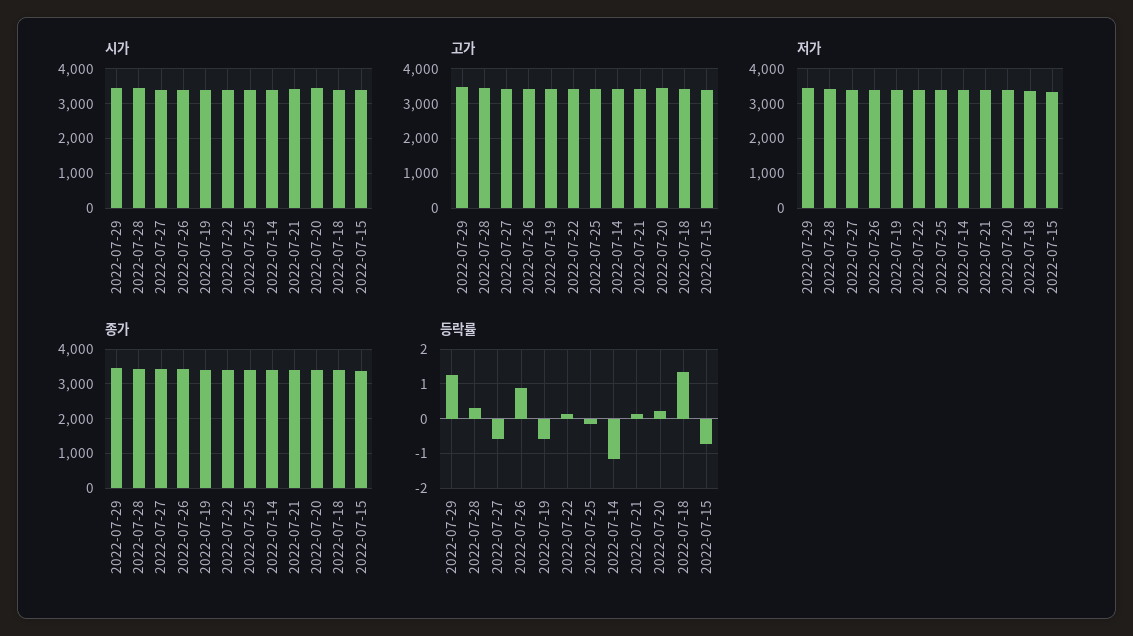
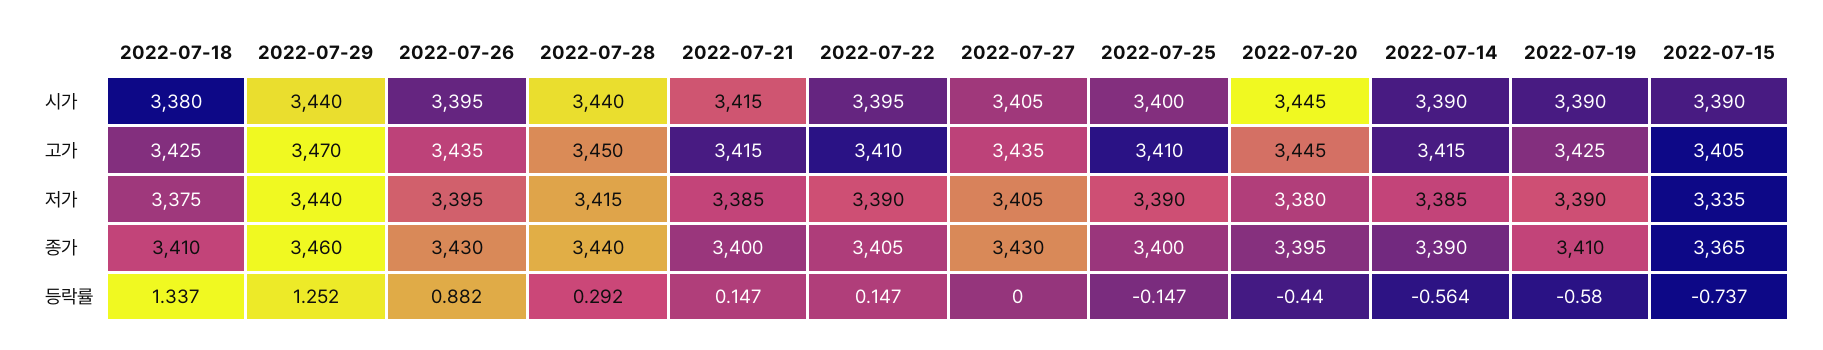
등락률, 2022-07-27: -0.6 -> 0
등락률, 2022-07-14: -1.2 -> -0.564
등락률, 2022-07-20: 0.2 -> -0.44

